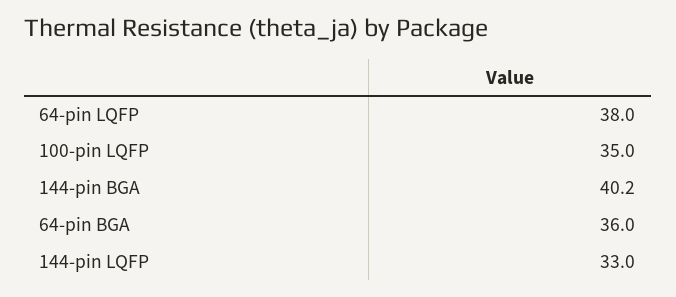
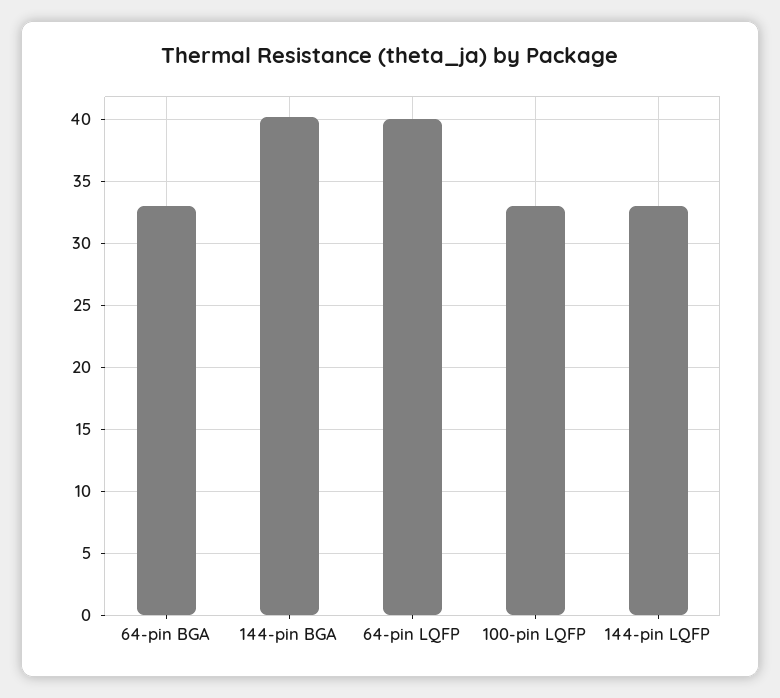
64-pin LQFP: 38 -> 40
100-pin LQFP: 35 -> 33
64-pin BGA: 36 -> 33

